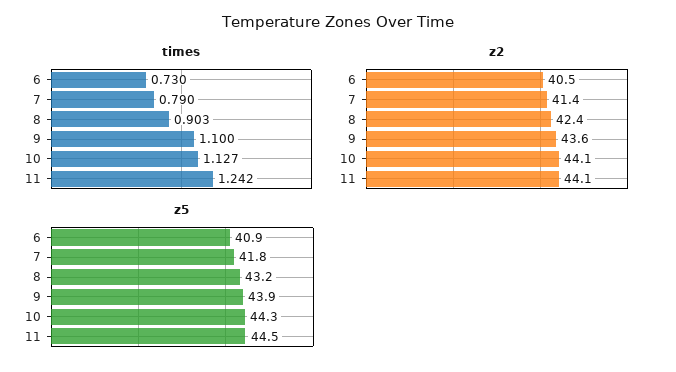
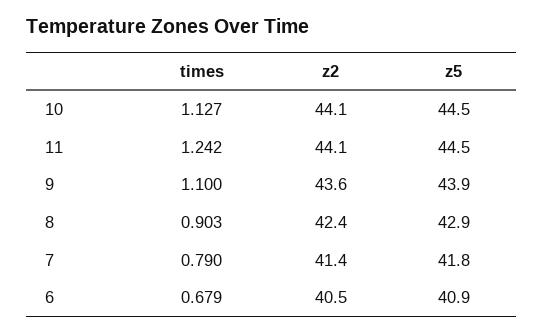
times, 6: 0.73 -> 0.679
z5, 8: 43.2 -> 42.9
z5, 10: 44.3 -> 44.5

